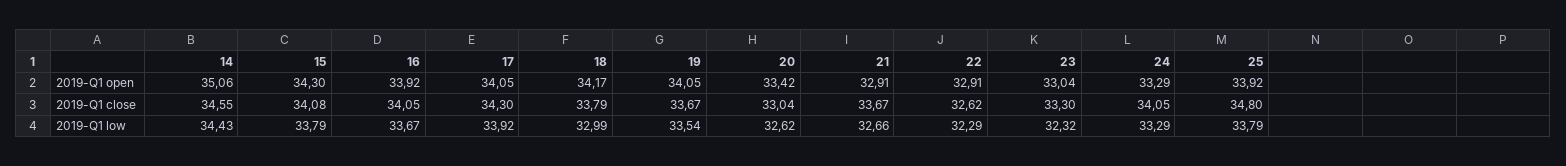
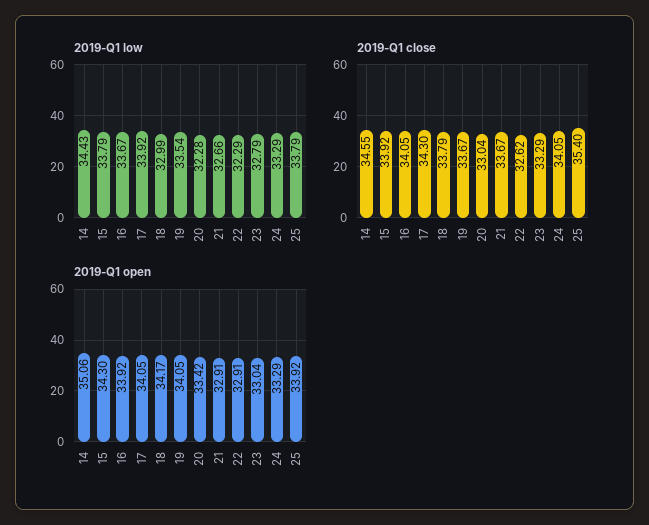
2019-Q1 close, 15: 34.08 -> 33.92
2019-Q1 close, 23: 33.3 -> 33.29
2019-Q1 close, 25: 34.8 -> 35.4
2019-Q1 low, 20: 32.62 -> 32.28
2019-Q1 low, 23: 32.32 -> 32.79

